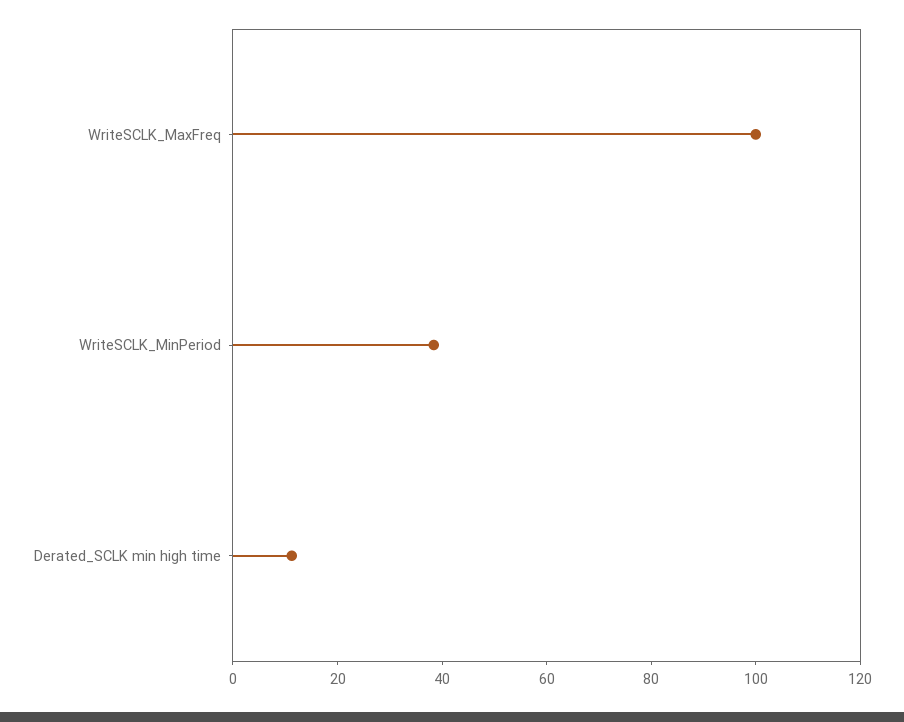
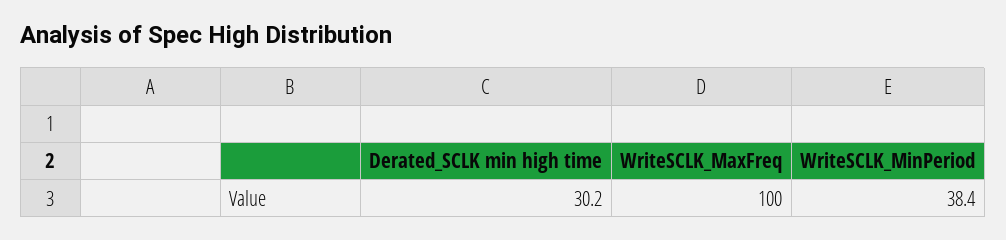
Derated_SCLK min high time: 10 -> 30.2

